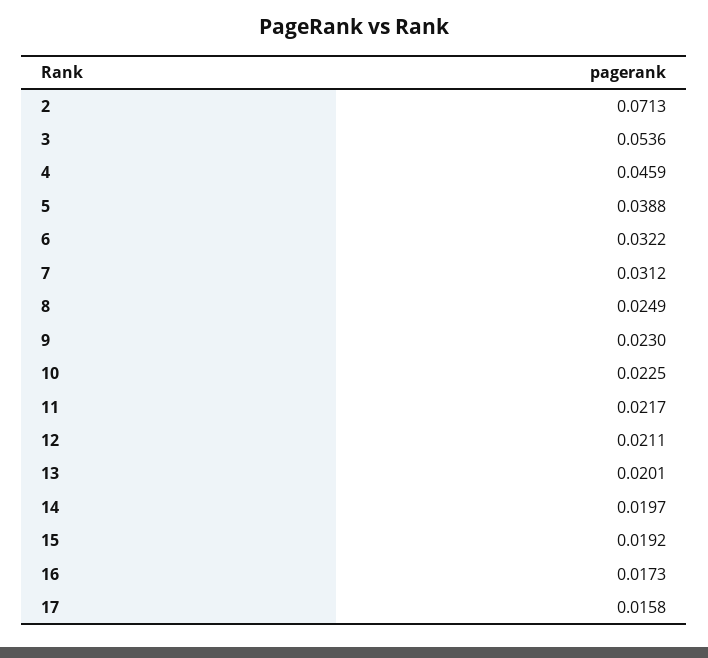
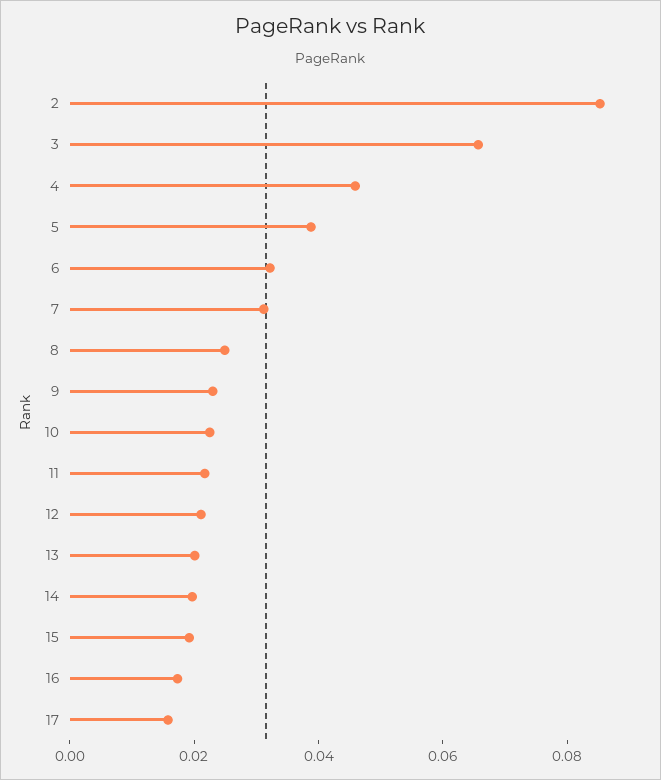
2: 0.0713 -> 0.085
3: 0.0536 -> 0.065

